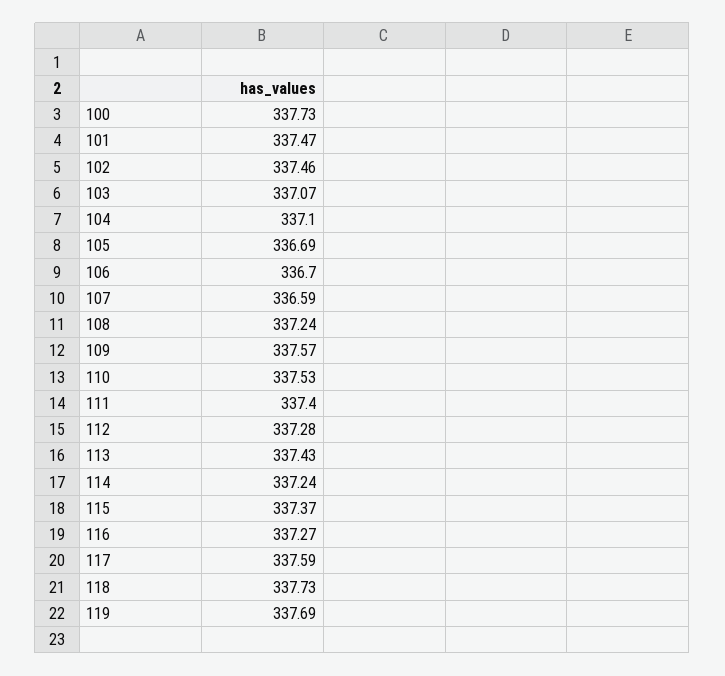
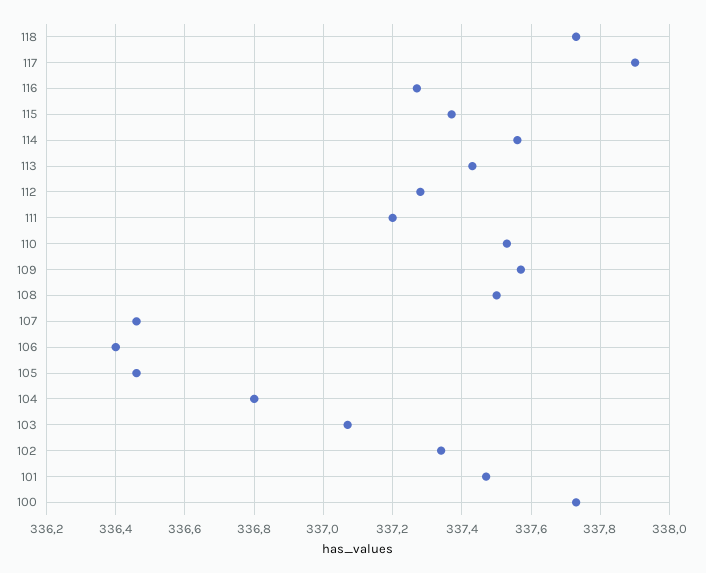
102: 337.46 -> 337.35
104: 337.1 -> 336.8
105: 336.69 -> 336.45
106: 336.7 -> 336.4
107: 336.59 -> 336.45
108: 337.24 -> 337.5
111: 337.4 -> 337.2
114: 337.24 -> 337.55
117: 337.59 -> 337.9
119: 337.69 -> none

